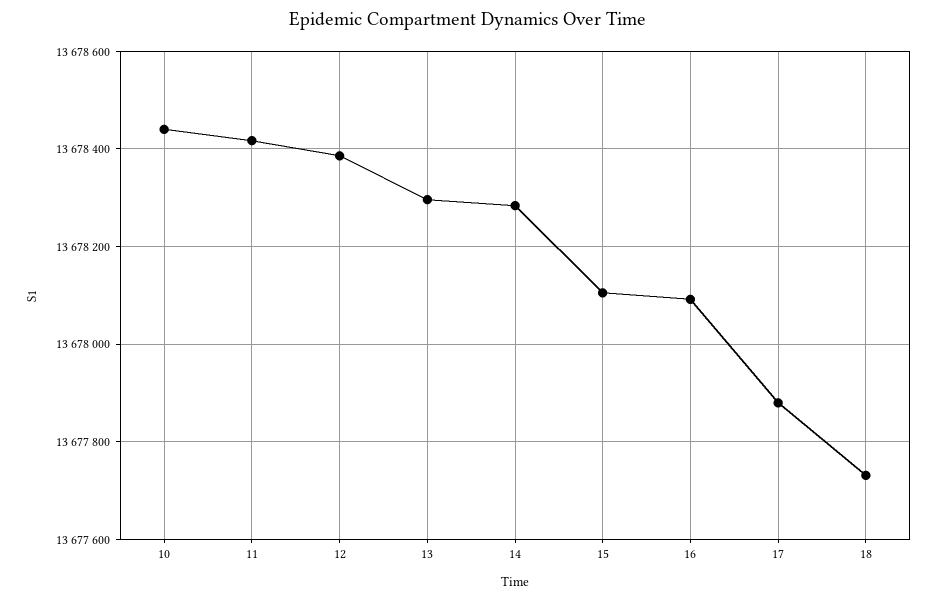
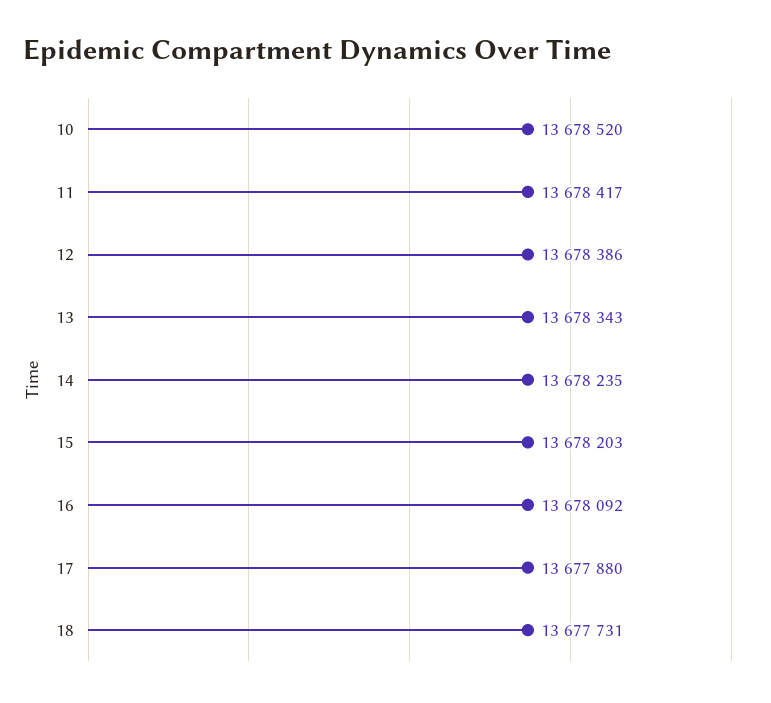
10: 13678440 -> 13678520
13: 13678300 -> 13678343
14: 13678280 -> 13678235
15: 13678100 -> 13678203

